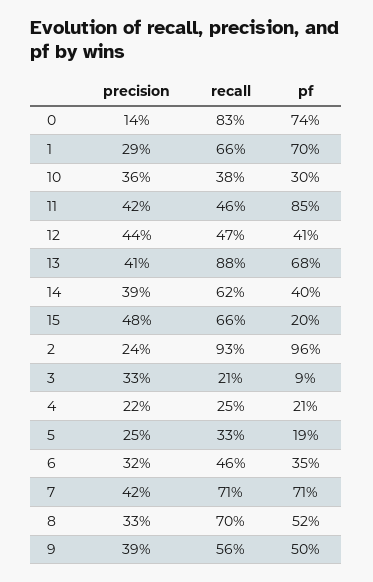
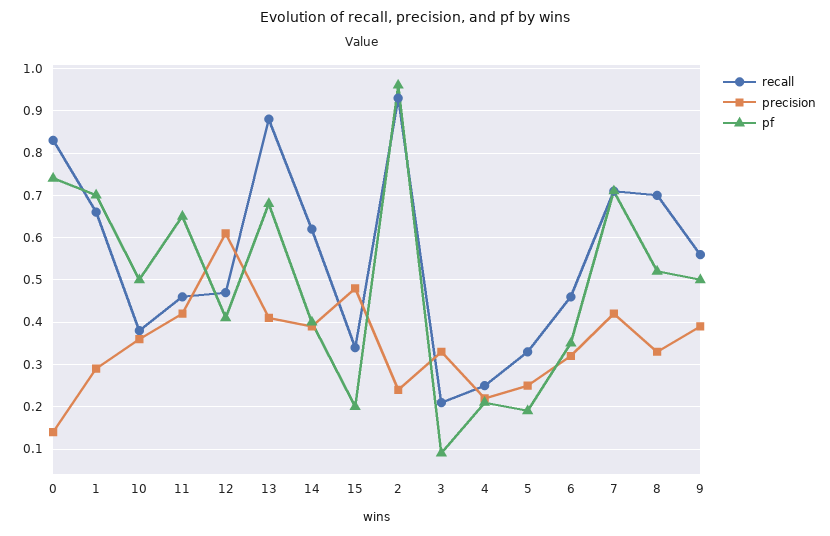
pf, 10: 0.3 -> 0.5
pf, 11: 0.85 -> 0.65
precision, 12: 0.44 -> 0.6
recall, 15: 0.66 -> 0.35

